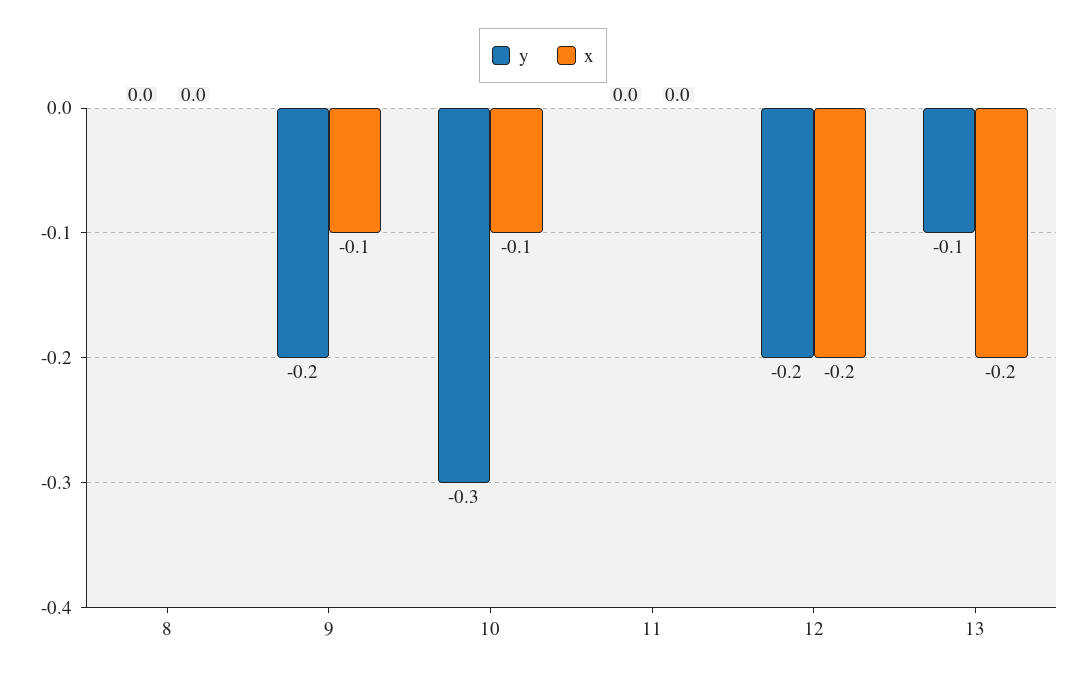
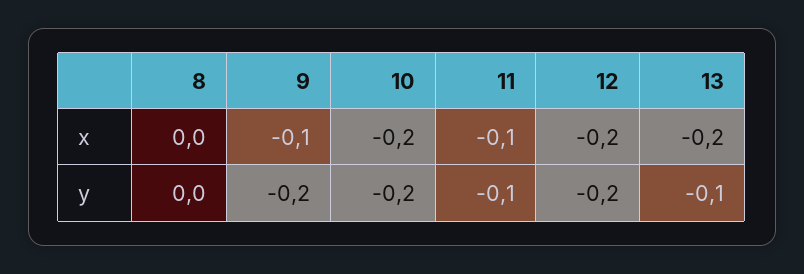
y, 10: -0.3 -> -0.2
x, 10: -0.1 -> -0.2
y, 11: 0 -> -0.1
x, 11: 0 -> -0.1

